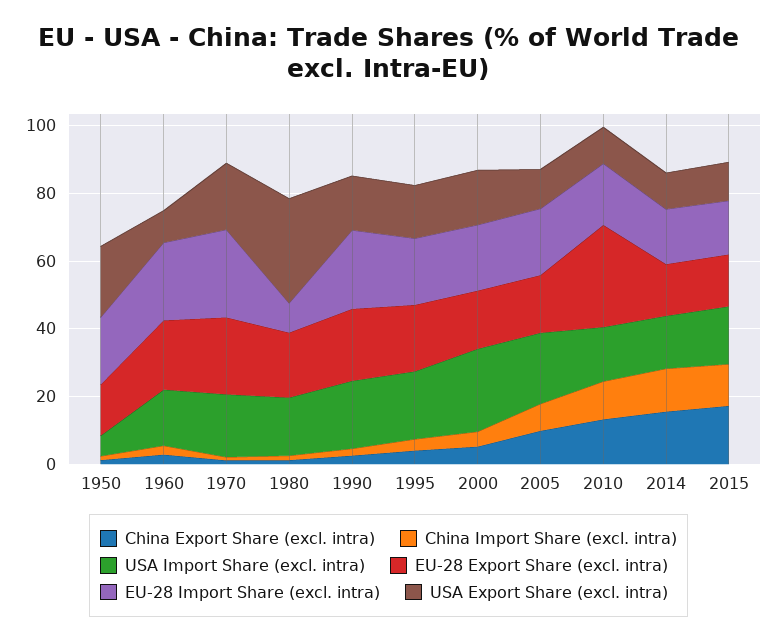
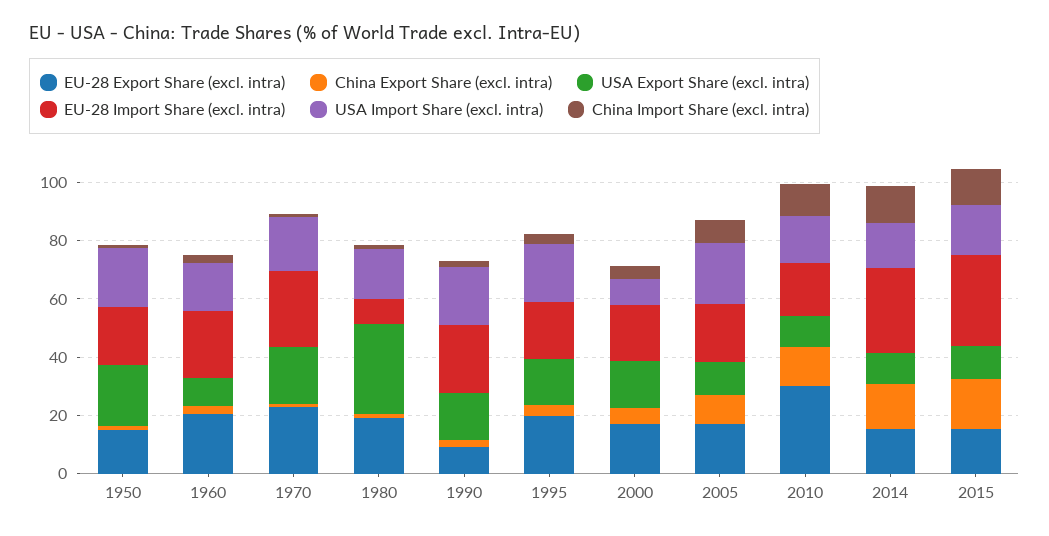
USA Import Share (excl. intra), 1950: 5 -> 20
EU-28 Export Share (excl. intra), 1990: 20 -> 10
USA Import Share (excl. intra), 2000: 25 -> 10
EU-28 Import Share (excl. intra), 2014: 15 -> 30
EU-28 Import Share (excl. intra), 2015: 15 -> 30

